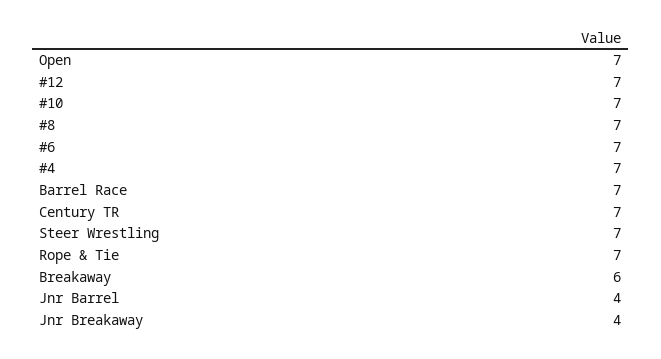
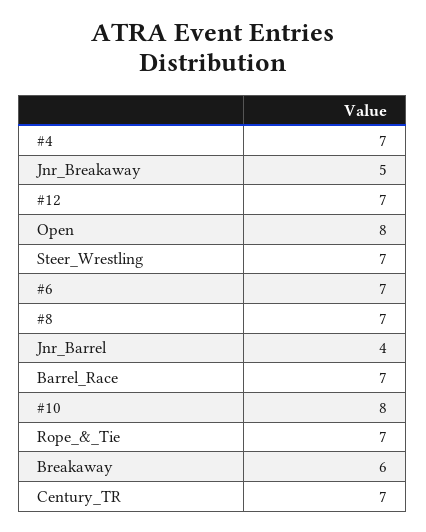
Open: 7 -> 8
#10: 7 -> 8
Jnr Breakaway: 4 -> 5

